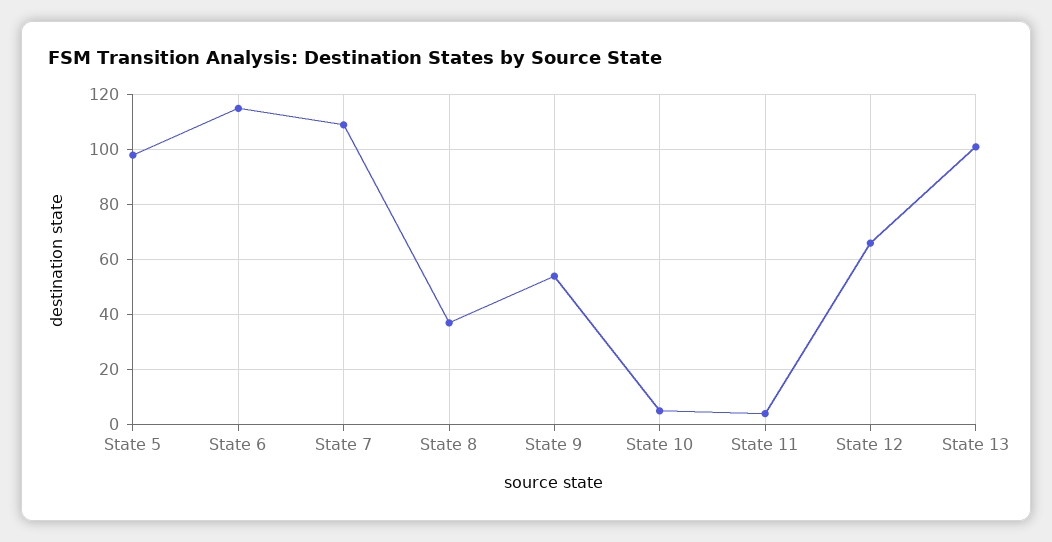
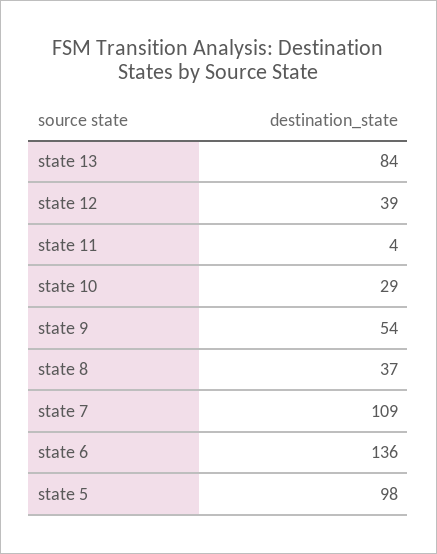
State 6: 115 -> 136
State 10: 5 -> 29
State 12: 65 -> 39
State 13: 100 -> 84

